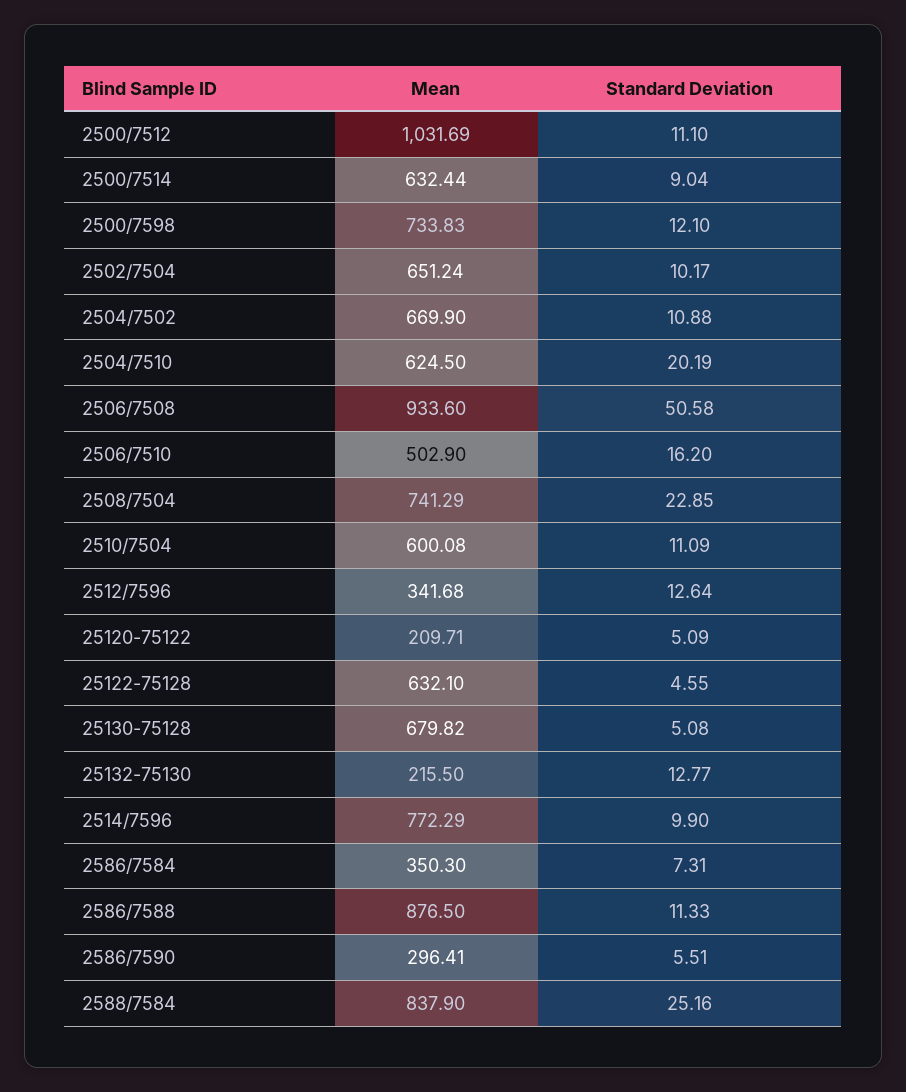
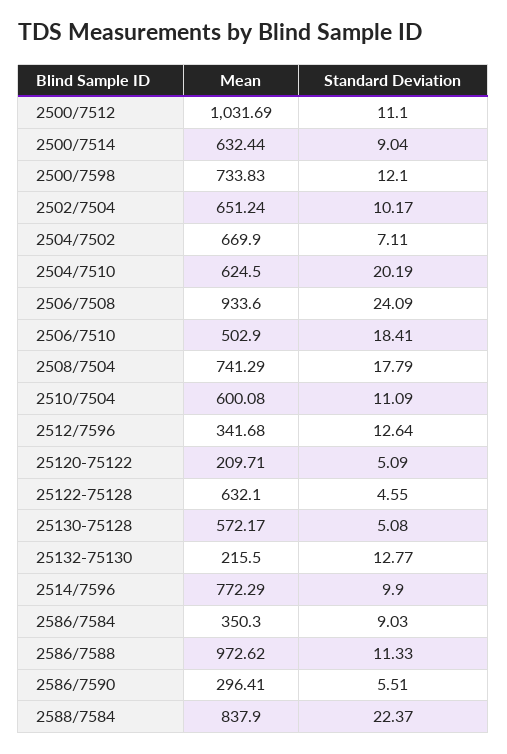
Standard Deviation, 2504/7502: 10.88 -> 7.11
Standard Deviation, 2506/7508: 50.58 -> 24.09
Standard Deviation, 2506/7510: 16.2 -> 18.41
Standard Deviation, 2508/7504: 22.85 -> 17.79
Mean, 25130-75128: 679.82 -> 572.17
Standard Deviation, 2586/7584: 7.31 -> 9.03
Mean, 2586/7588: 876.5 -> 972.62
Standard Deviation, 2588/7584: 25.16 -> 22.37

